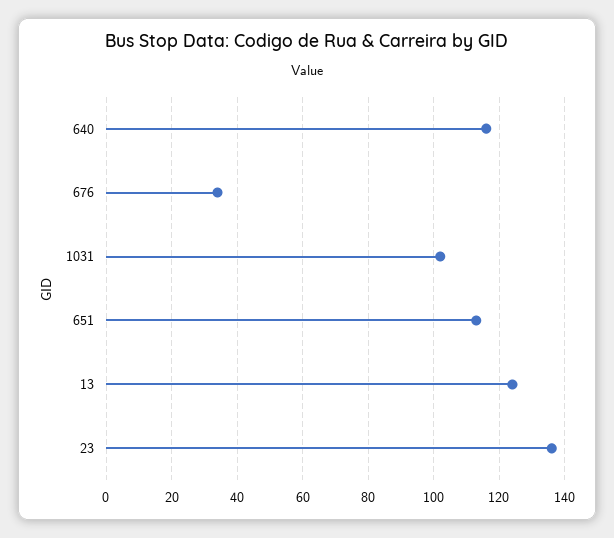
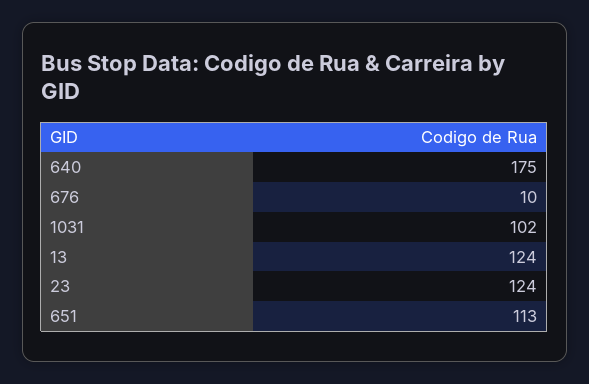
640: 115 -> 175
676: 35 -> 10
23: 135 -> 124

